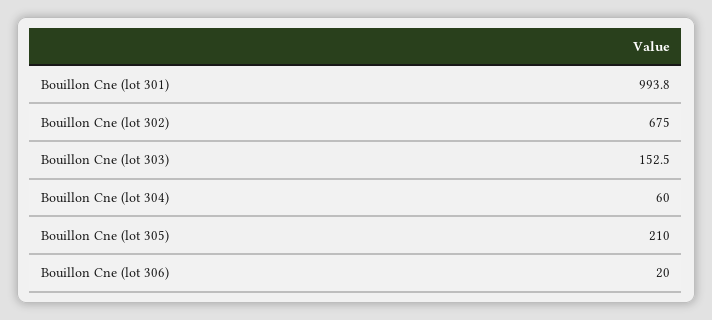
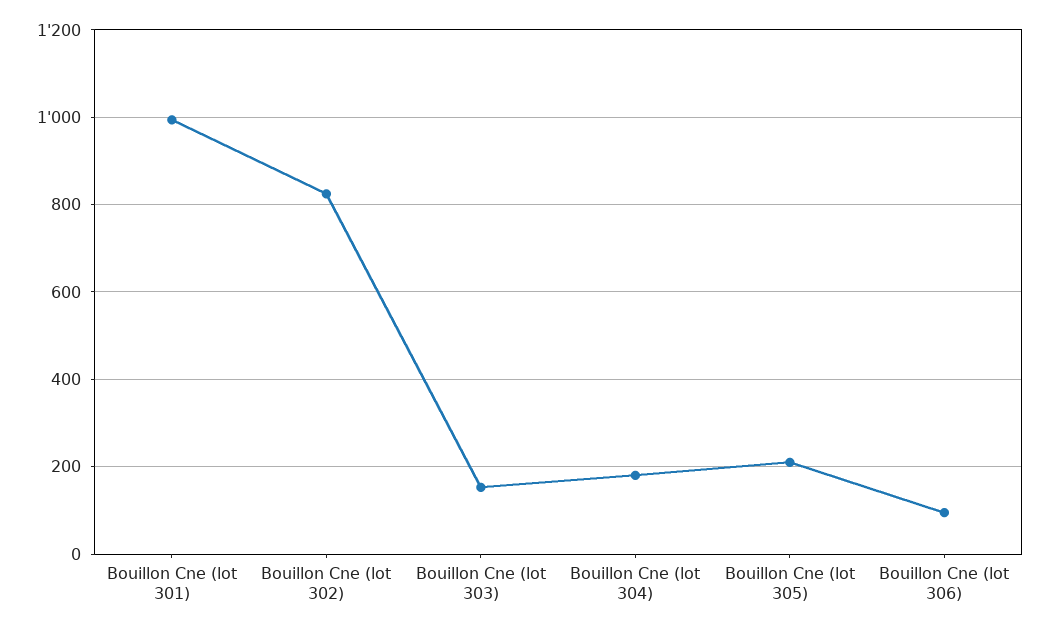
Bouillon Cne (lot 302): 675 -> 820
Bouillon Cne (lot 304): 60 -> 180
Bouillon Cne (lot 306): 20 -> 100

